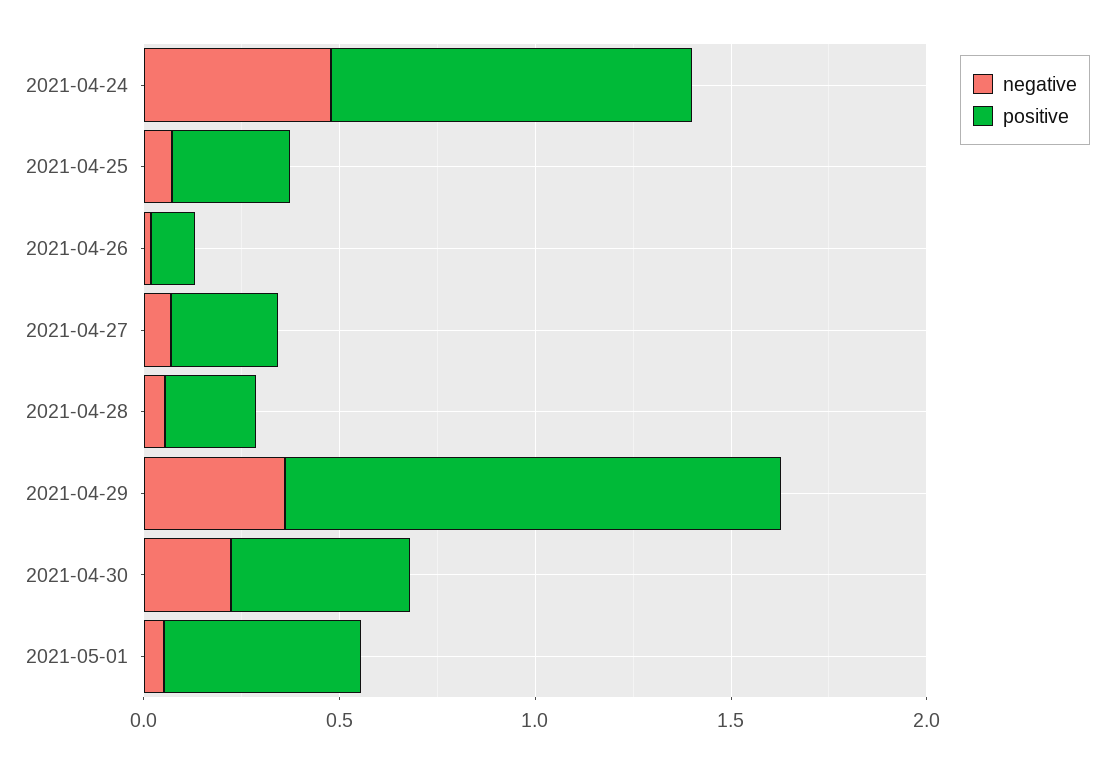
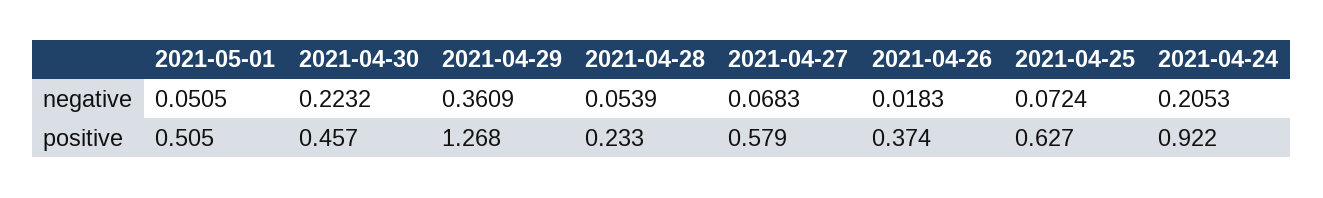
negative, 2021-04-24: 0.5 -> 0.2053
positive, 2021-04-25: 0.3 -> 0.627
positive, 2021-04-26: 0.1 -> 0.374
positive, 2021-04-27: 0.3 -> 0.579

